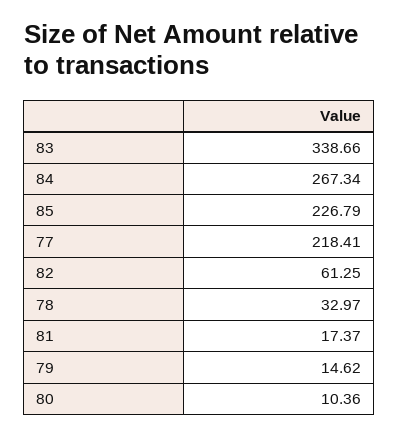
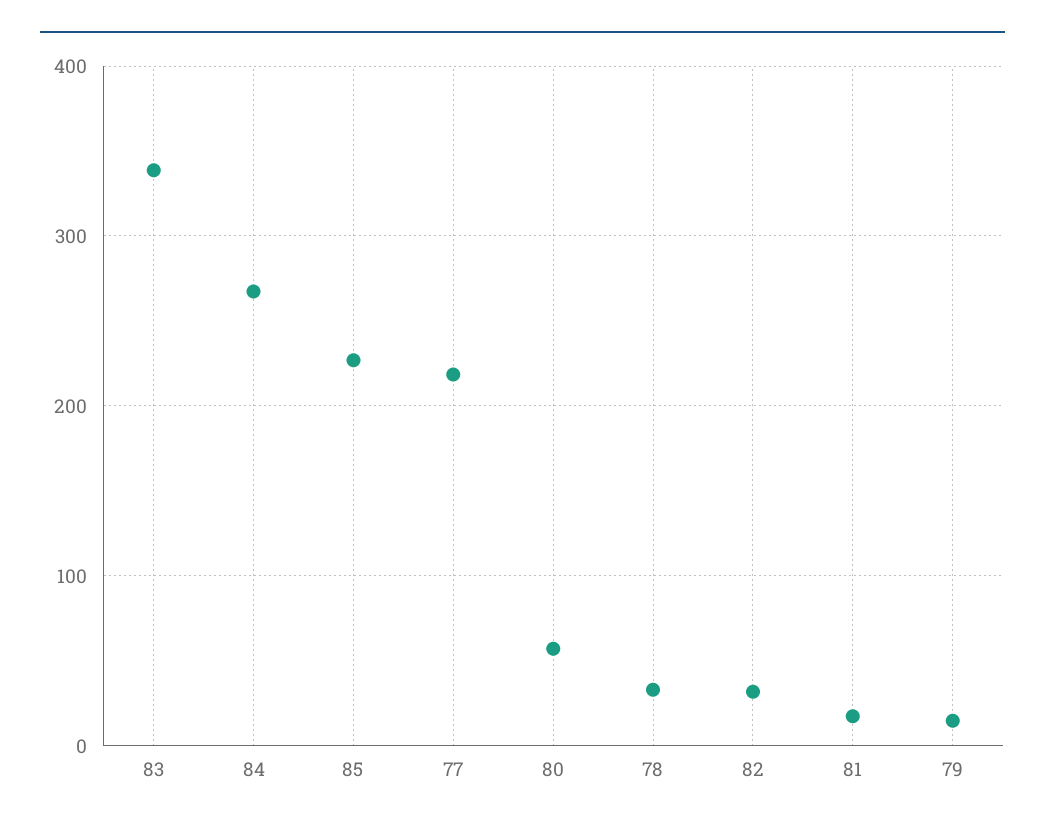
82: 61.25 -> 30
80: 10.36 -> 60

